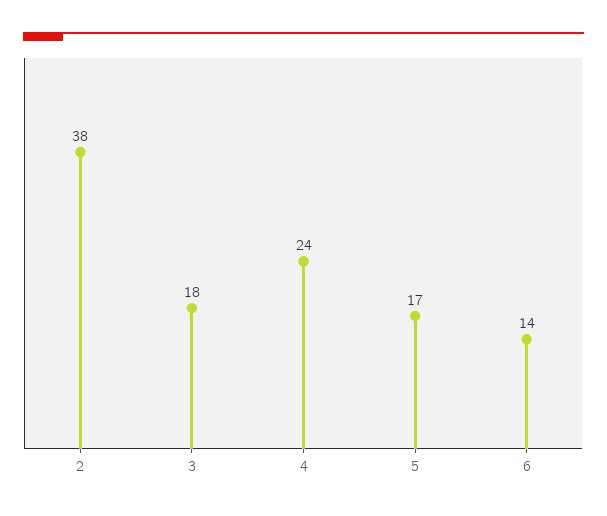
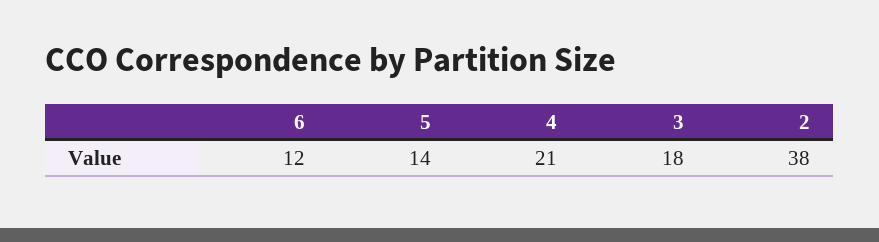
4: 24 -> 21
5: 17 -> 14
6: 14 -> 12

